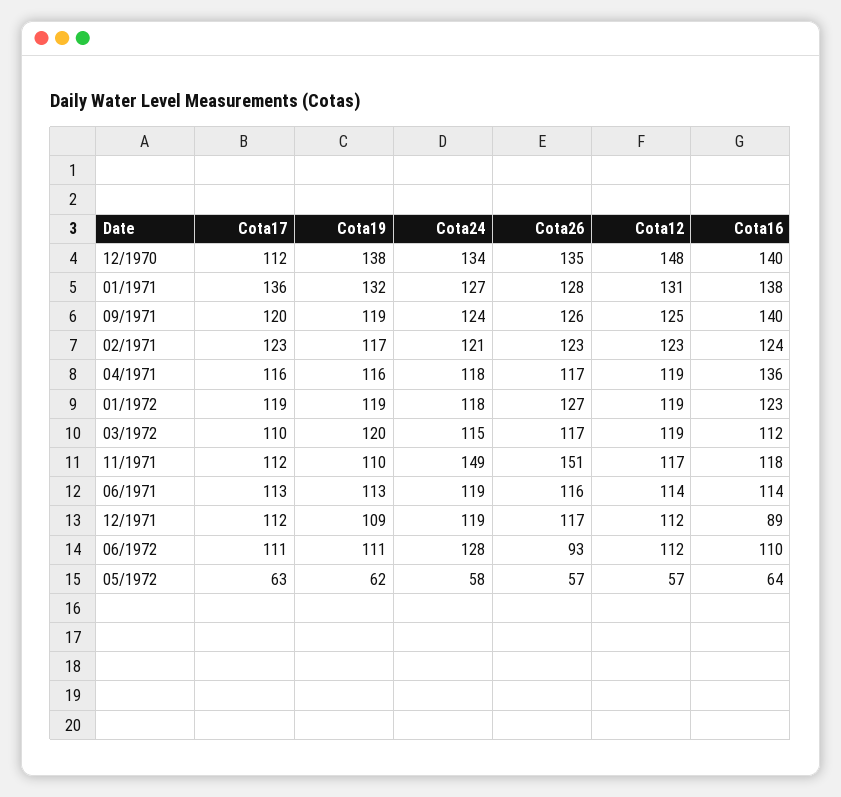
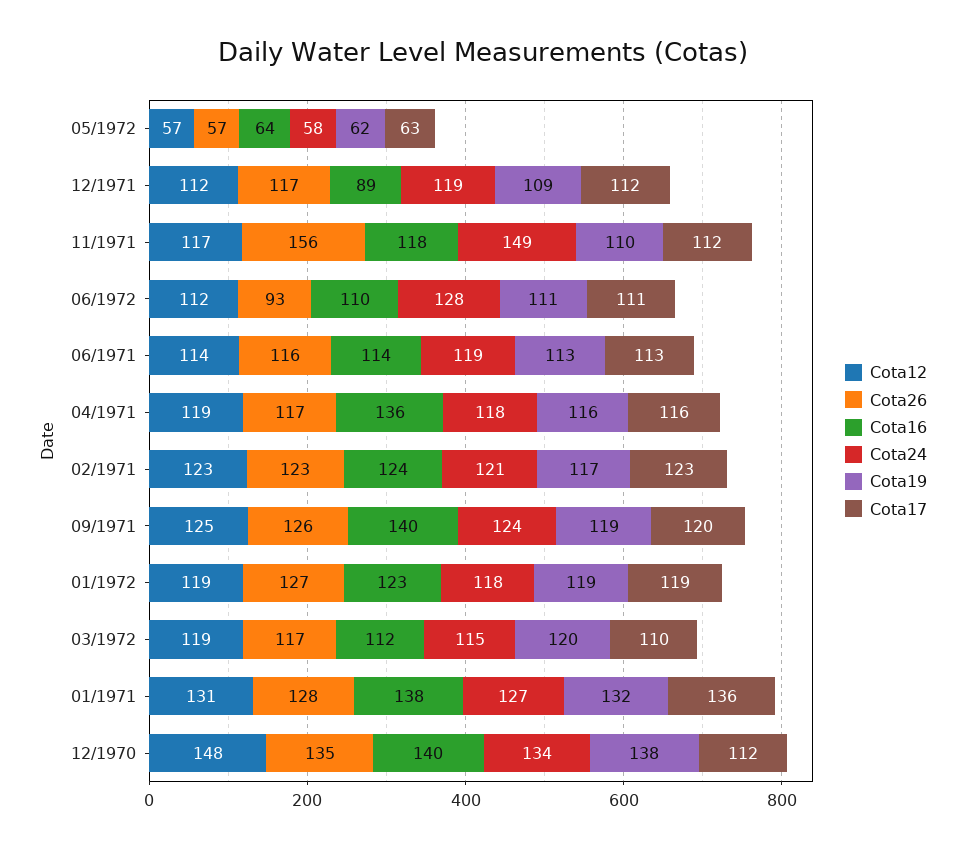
Cota26, 11/1971: 151 -> 156

